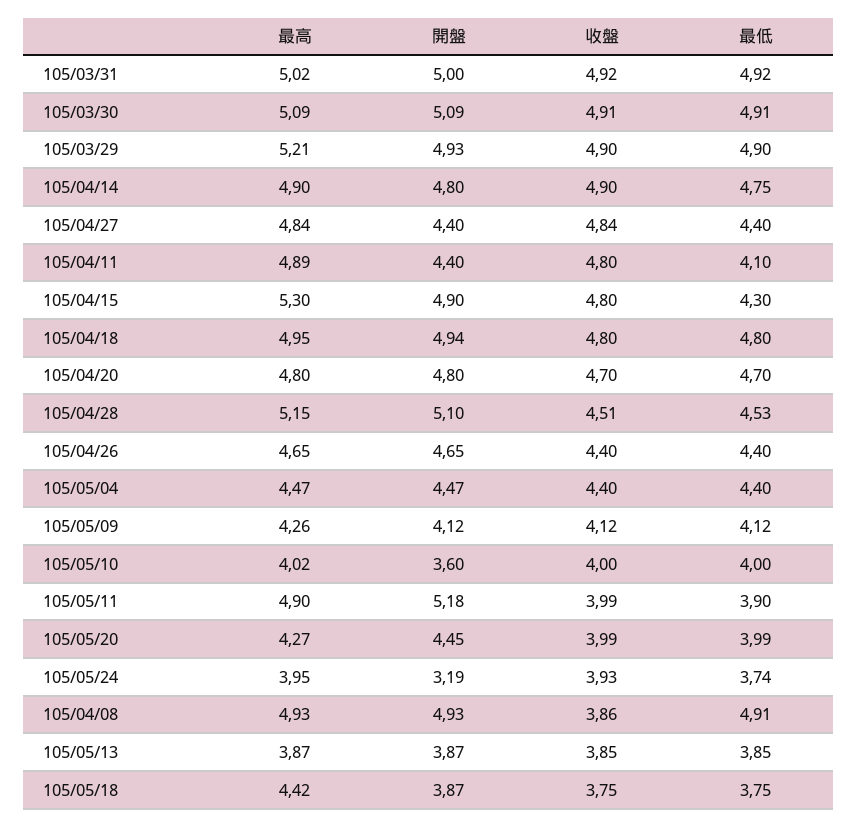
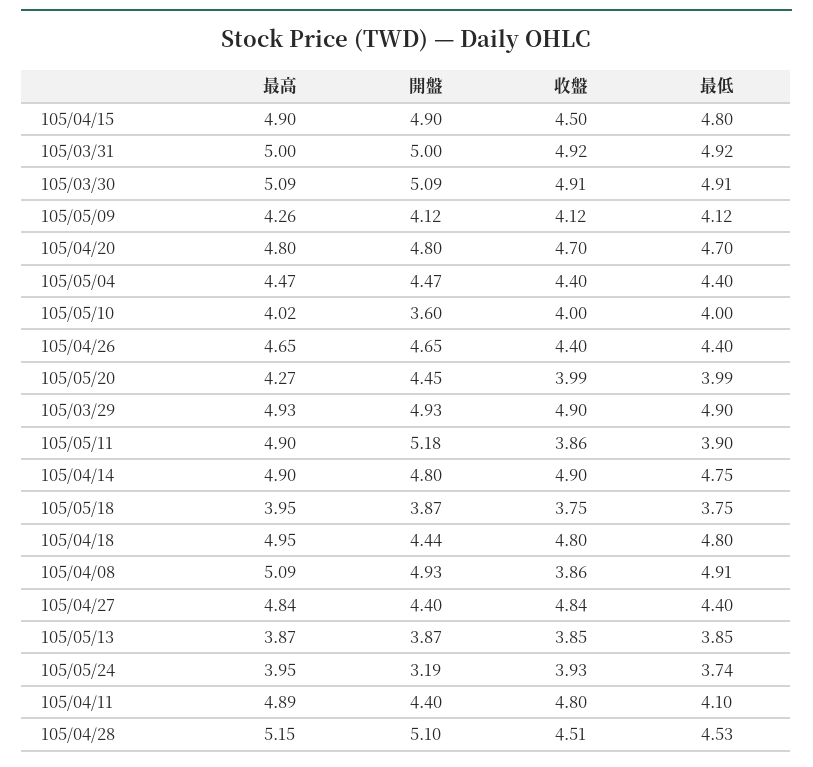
最高, 105/03/31: 5.02 -> 5
最高, 105/03/29: 5.21 -> 4.93
最高, 105/04/15: 5.3 -> 4.9
收盤, 105/04/15: 4.8 -> 4.5
最低, 105/04/15: 4.3 -> 4.8
開盤, 105/04/18: 4.94 -> 4.44
收盤, 105/05/11: 3.99 -> 3.86
最高, 105/04/08: 4.93 -> 5.09
最高, 105/05/18: 4.42 -> 3.95

